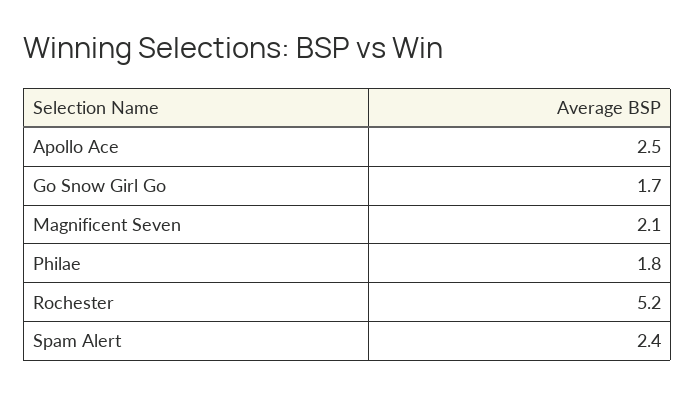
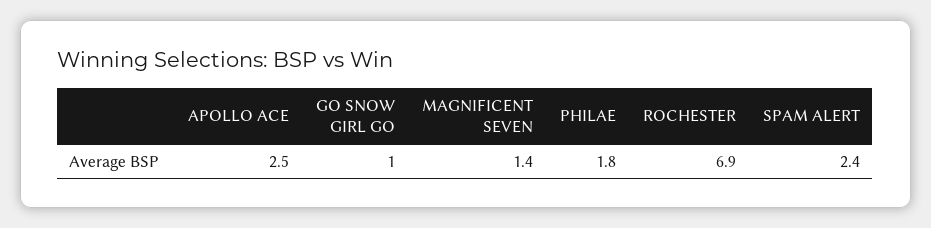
Go Snow Girl Go: 1.7 -> 1
Magnificent Seven: 2.1 -> 1.4
Rochester: 5.2 -> 6.9

